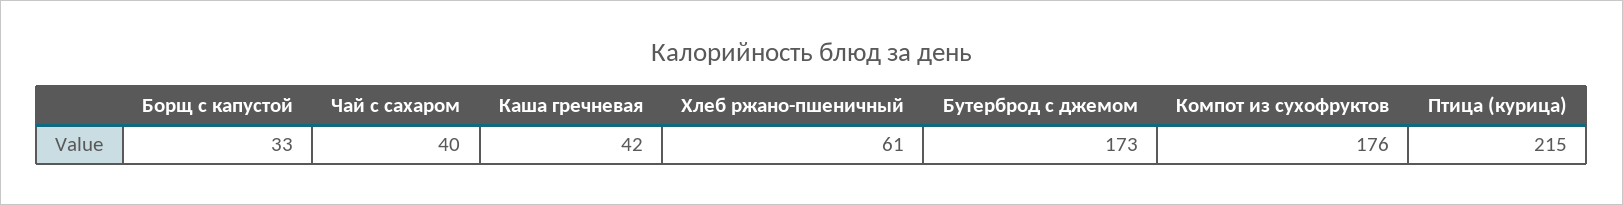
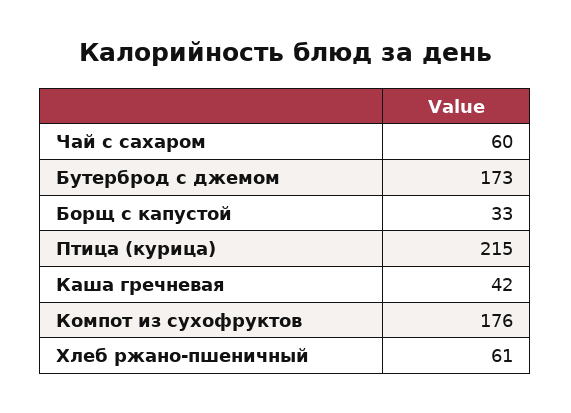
Чай с сахаром: 40 -> 60

